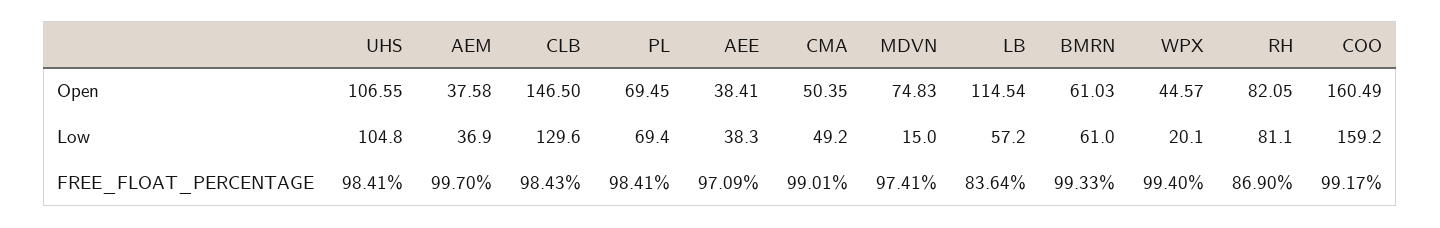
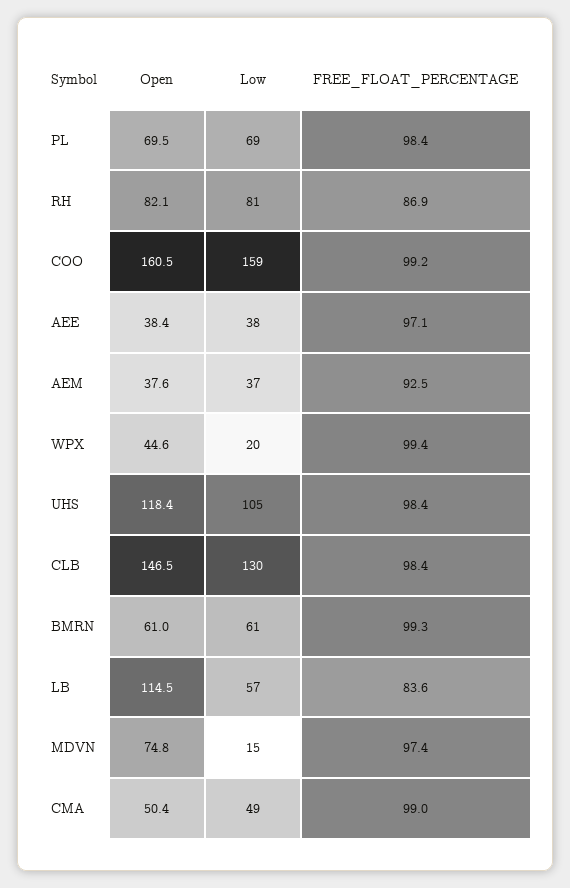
UHS, Open: 106.55 -> 118.4
AEM, FREE_FLOAT_PERCENTAGE: 99.7 -> 92.5

